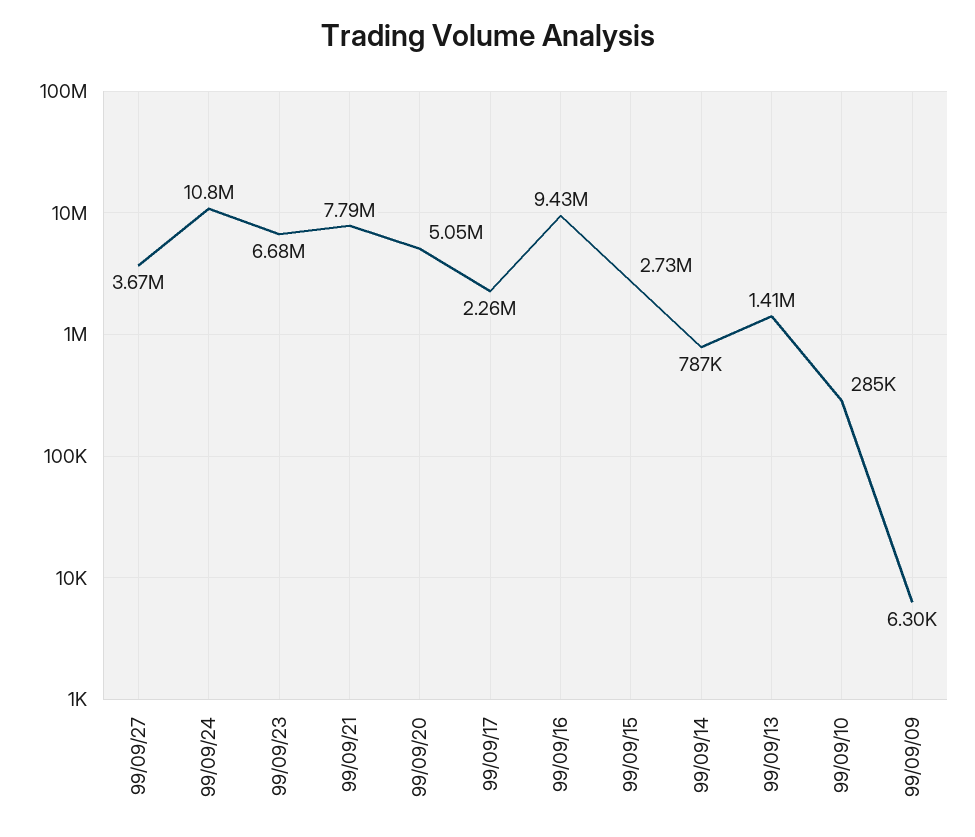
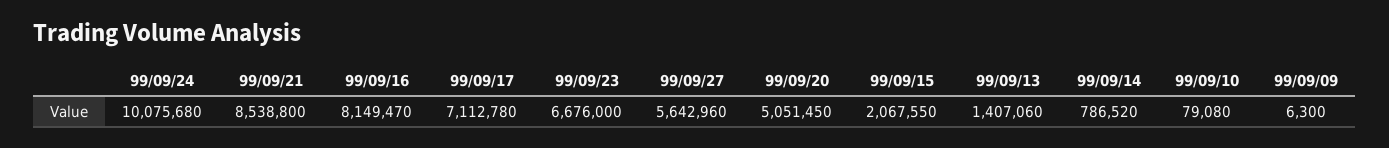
99/09/27: 3670000 -> 5642960
99/09/24: 10800000 -> 10075680
99/09/21: 7790000 -> 8538800
99/09/17: 2260000 -> 7112780
99/09/16: 9430000 -> 8149470
99/09/15: 2730000 -> 2067550
99/09/10: 285000 -> 79080

